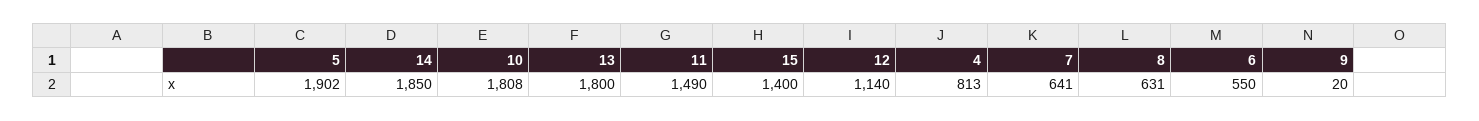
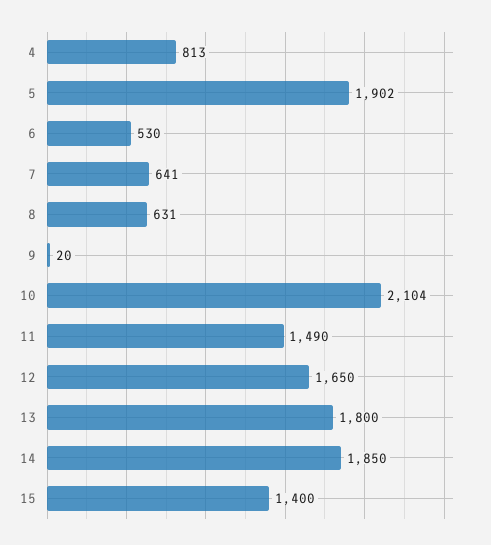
10: 1808 -> 2104
12: 1140 -> 1650
6: 550 -> 530

